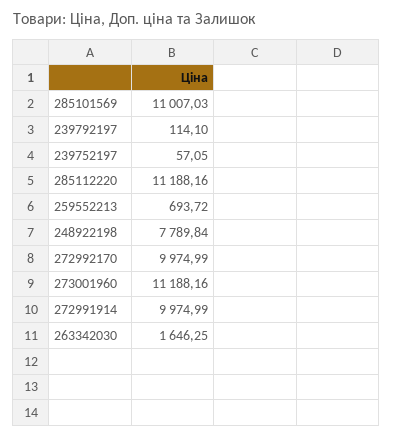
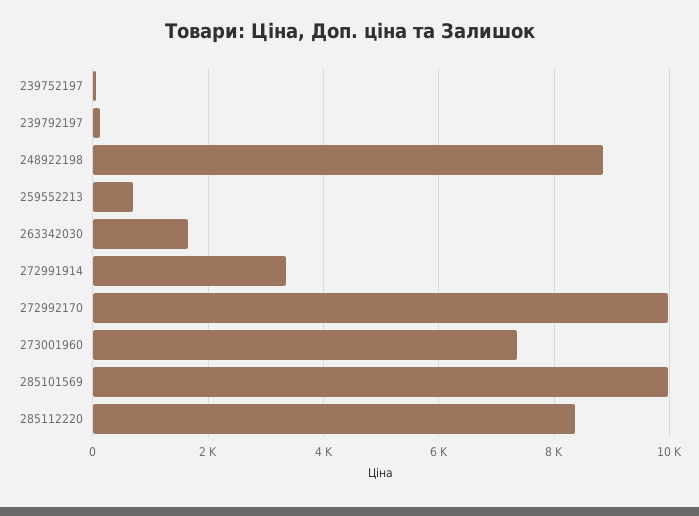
285101569: 11007.03 -> 10000
285112220: 11188.16 -> 8400
248922198: 7789.84 -> 8800
273001960: 11188.16 -> 7400
272991914: 9974.99 -> 3400

